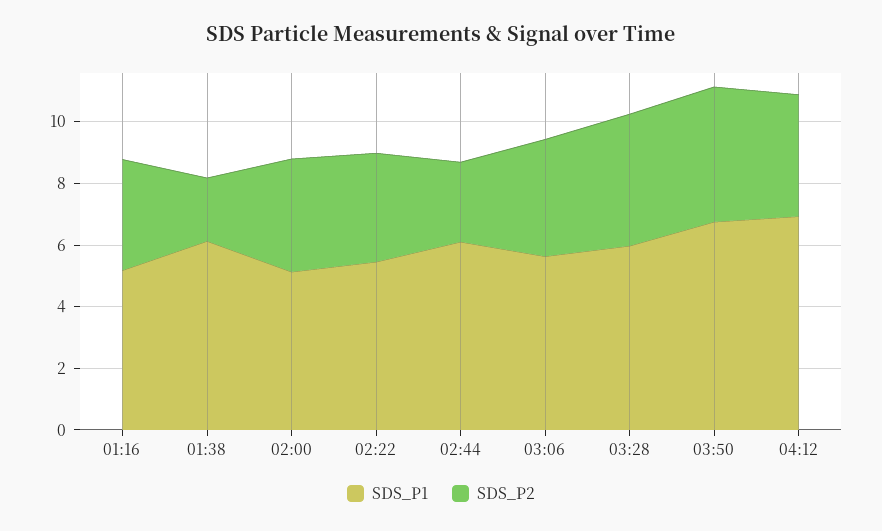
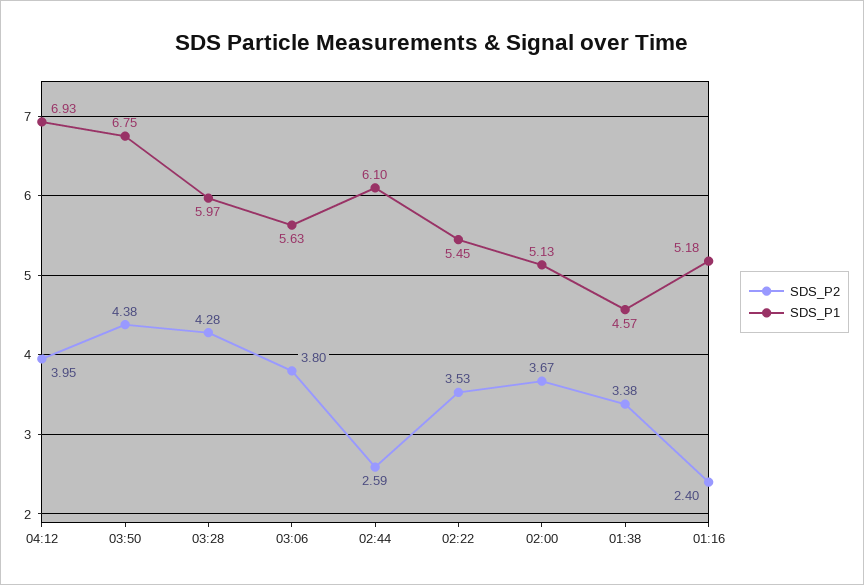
SDS_P2, 01:16: 3.5 -> 2.4
SDS_P1, 01:38: 6 -> 4.57
SDS_P2, 01:38: 2 -> 3.38

